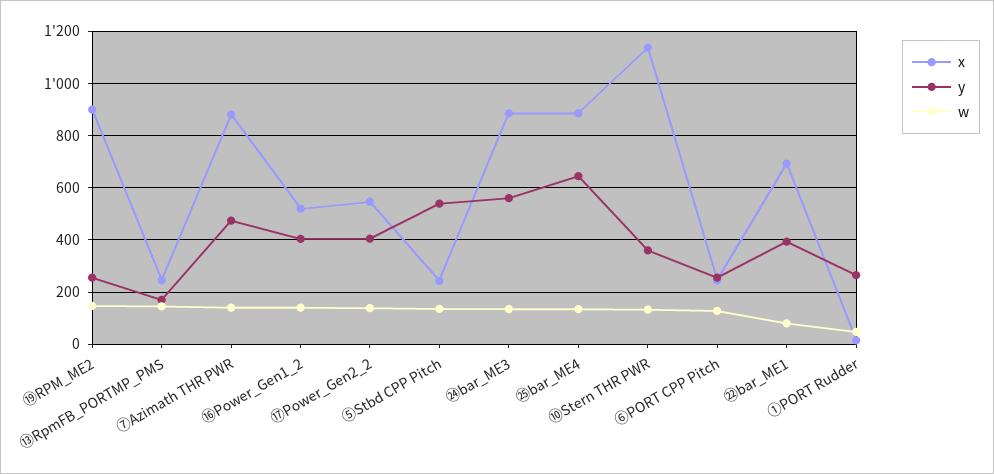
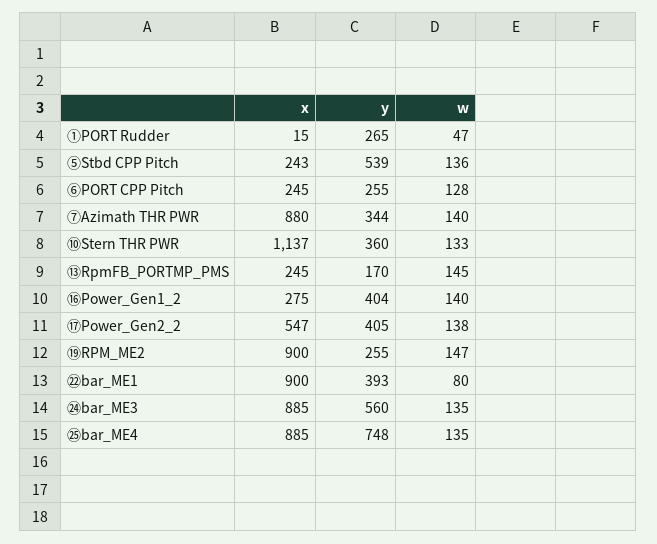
y, ⑦Azimath THR PWR: 475 -> 344
x, ⑯Power_Gen1_2: 525 -> 275
y, ㉕bar_ME4: 650 -> 748
x, ㉒bar_ME1: 700 -> 900

